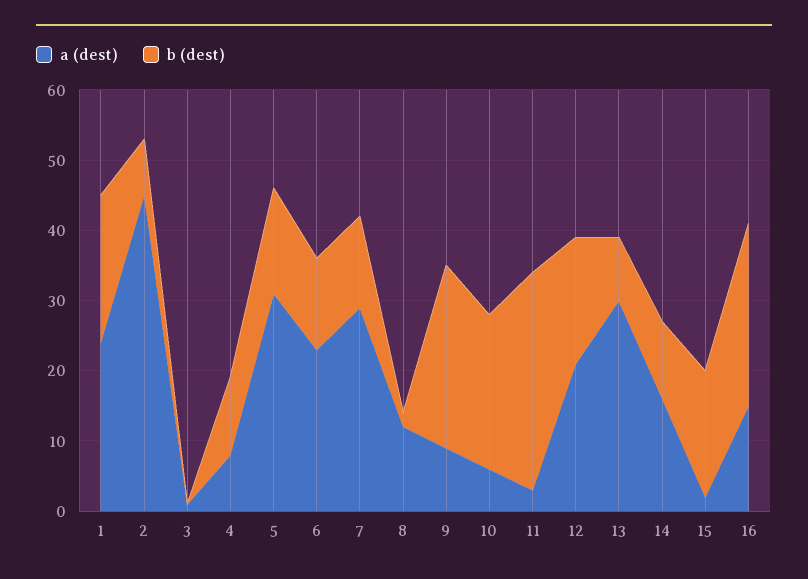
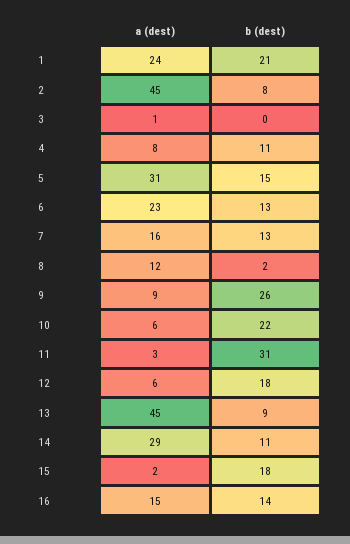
a (dest), 7: 30 -> 16
a (dest), 12: 20 -> 6
a (dest), 13: 30 -> 45
a (dest), 14: 15 -> 29
b (dest), 16: 25 -> 14

